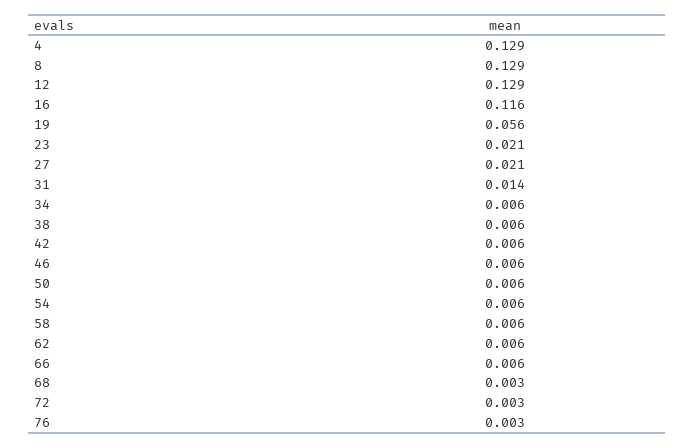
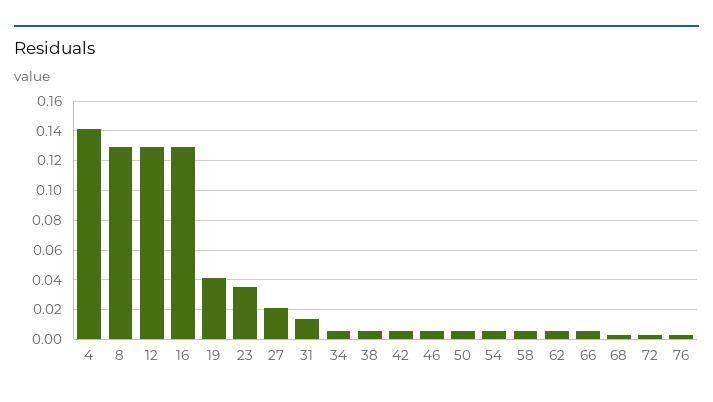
4: 0.129 -> 0.14
16: 0.116 -> 0.13
19: 0.056 -> 0.04
23: 0.021 -> 0.035

